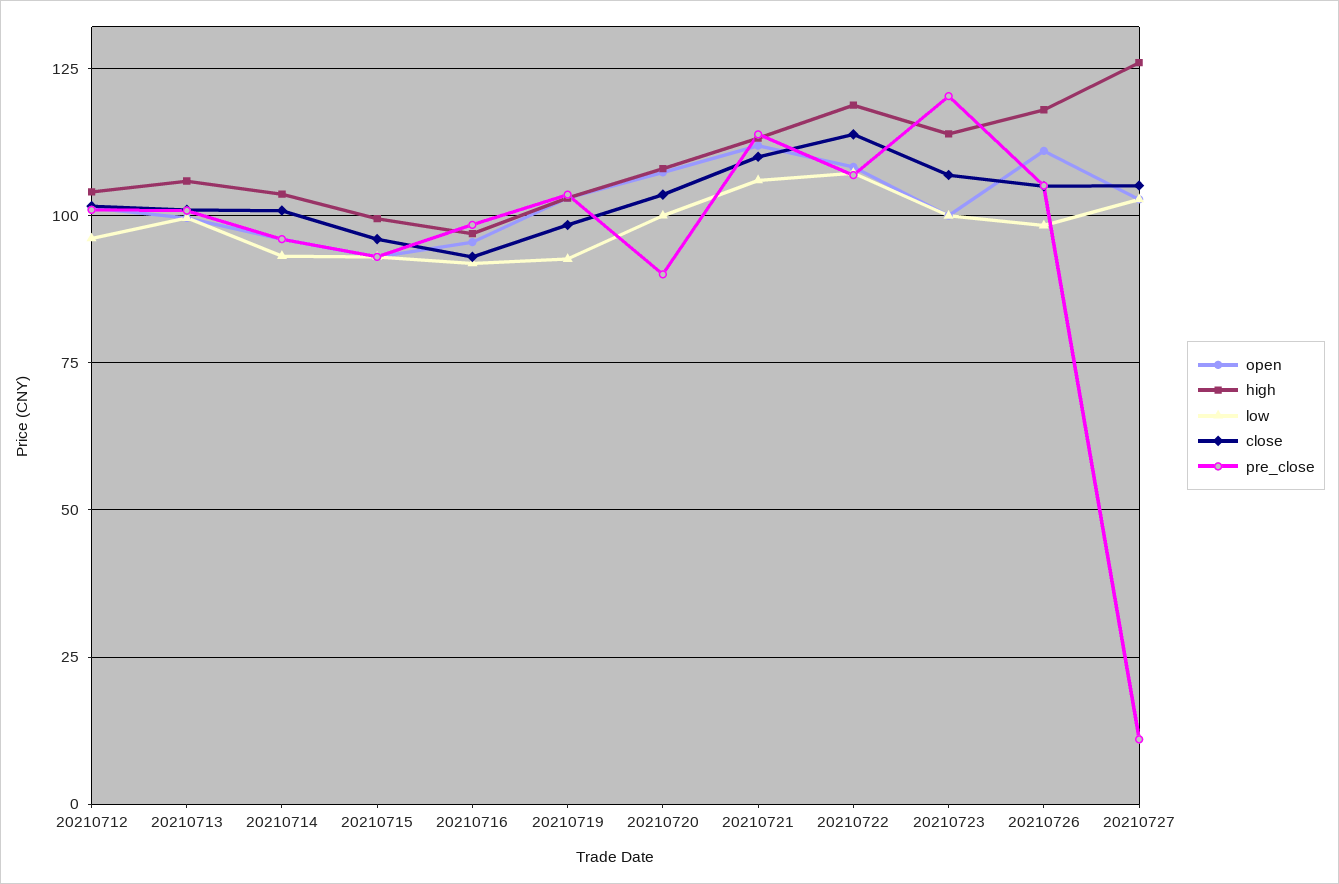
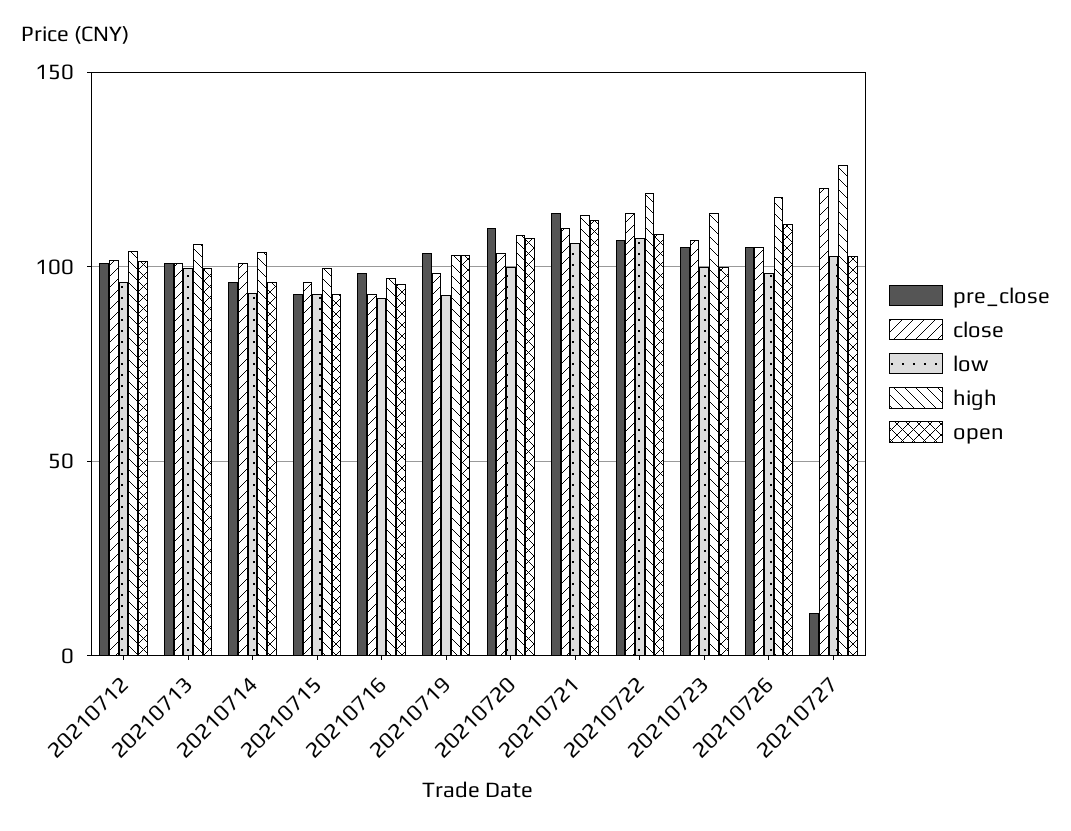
pre_close, 20210720: 90 -> 110
pre_close, 20210723: 120 -> 105
close, 20210727: 105 -> 120

